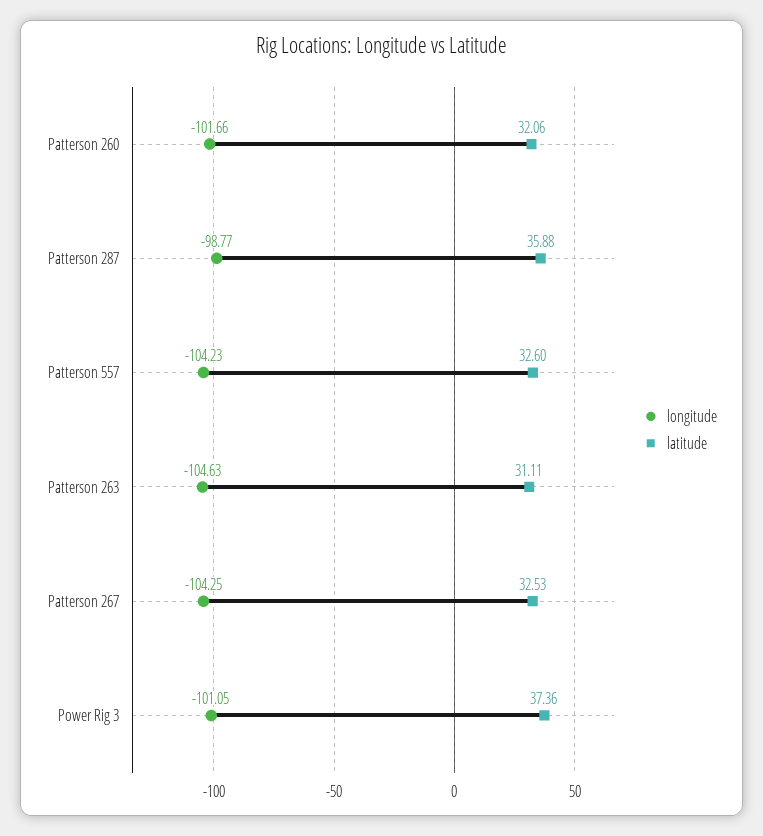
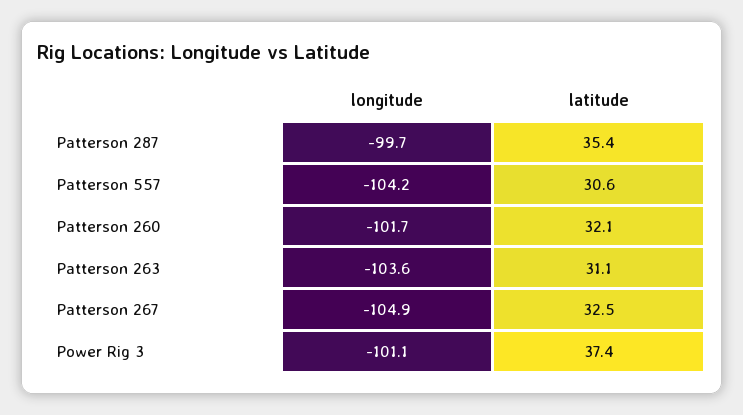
longitude, Patterson 287: -98.77 -> -99.7
latitude, Patterson 287: 35.88 -> 35.4
latitude, Patterson 557: 32.6 -> 30.6
longitude, Patterson 263: -104.63 -> -103.6
longitude, Patterson 267: -104.25 -> -104.9

